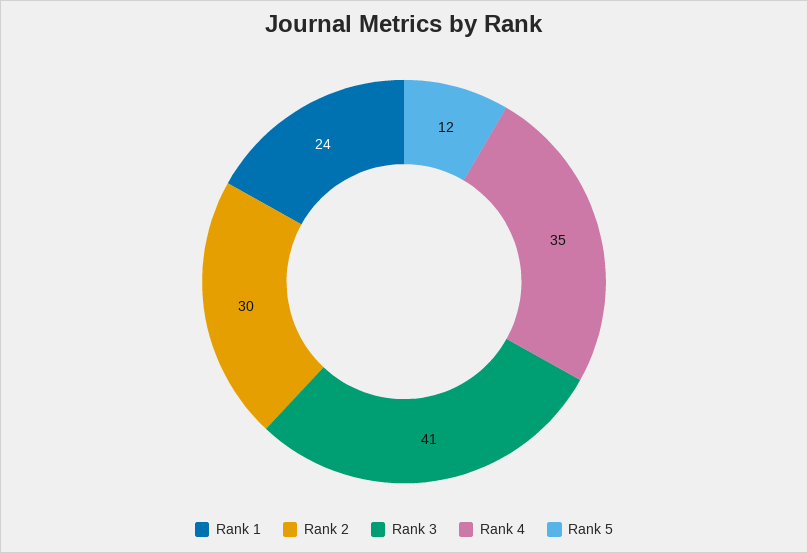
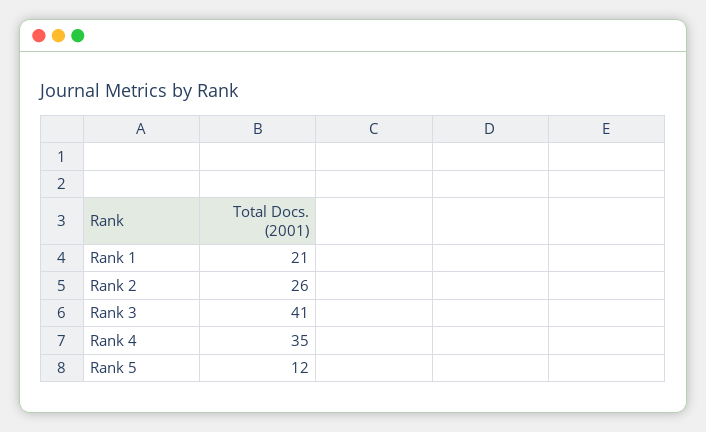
Rank 1: 24 -> 21
Rank 2: 30 -> 26

